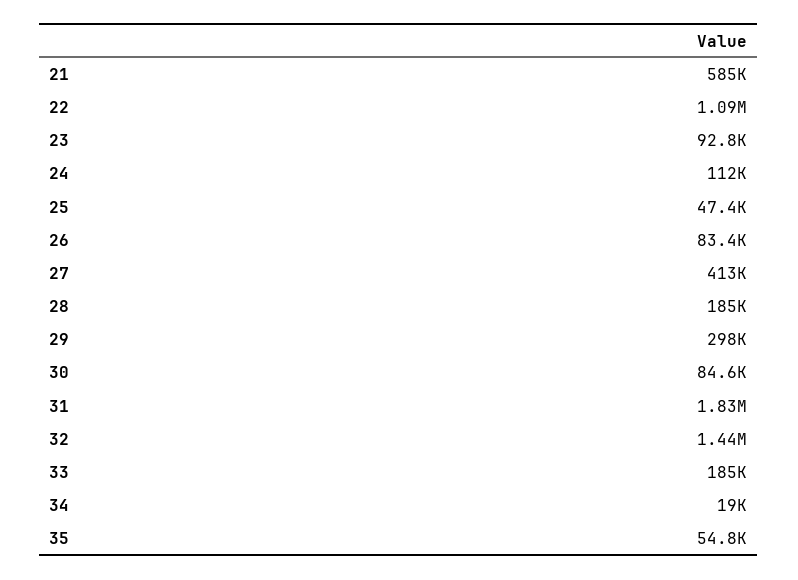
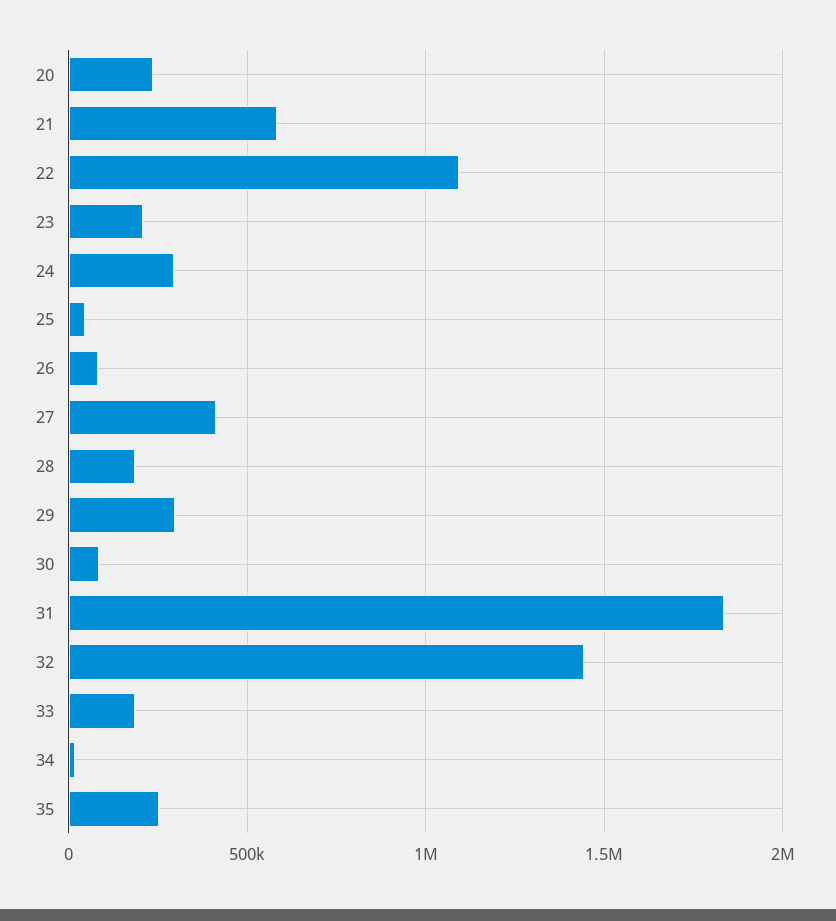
23: 92800 -> 200000
24: 112000 -> 300000
35: 54800 -> 250000
20: none -> 250000

